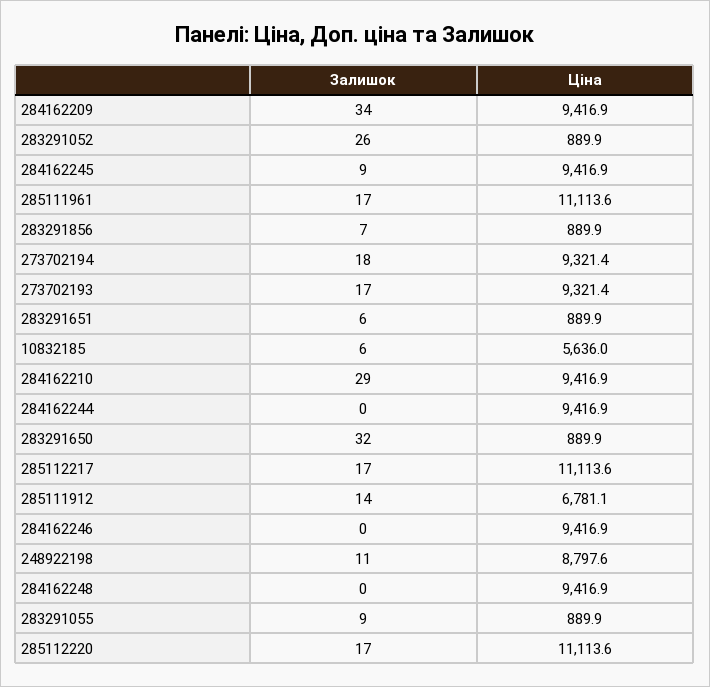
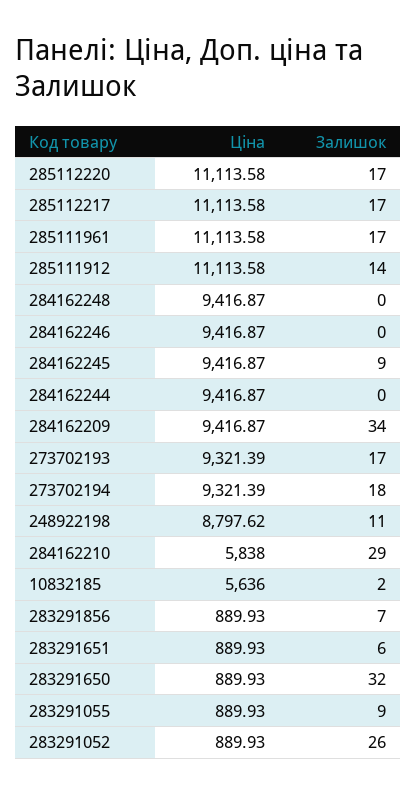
Залишок, 10832185: 6 -> 2
Ціна, 284162210: 9416.9 -> 5838
Ціна, 285111912: 6781.1 -> 11113.58

